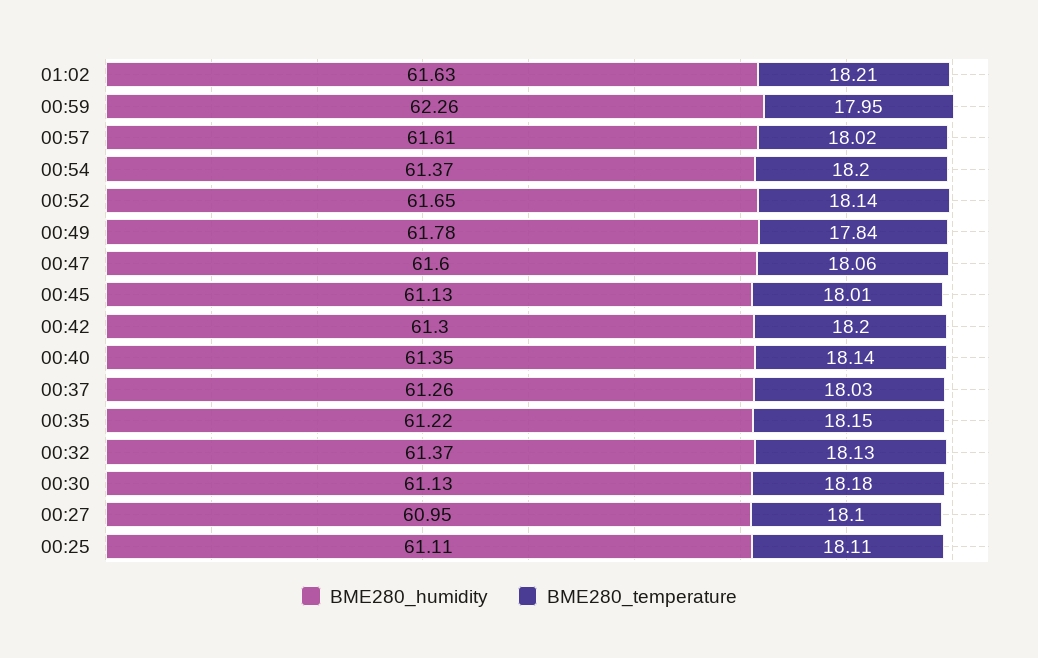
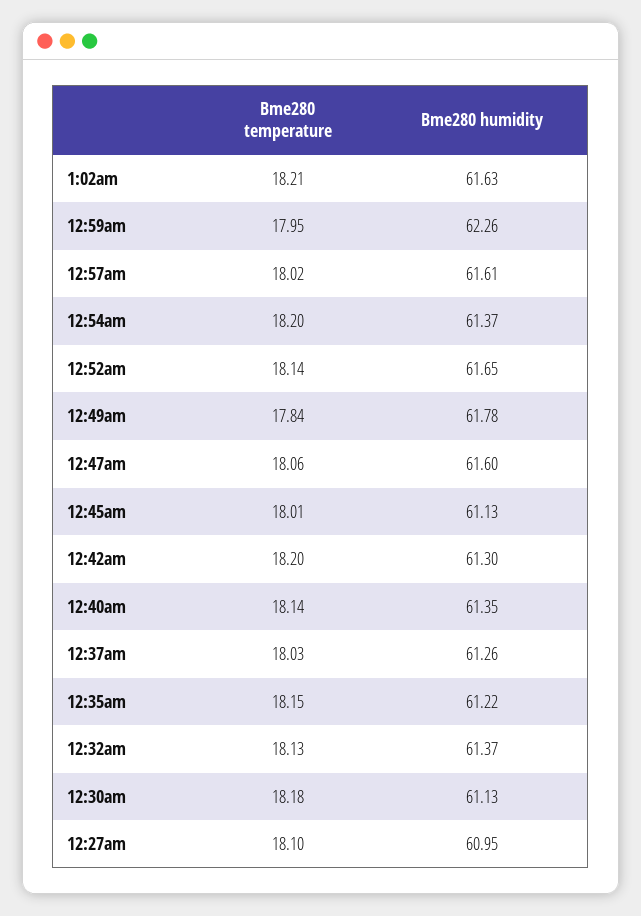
BME280_humidity, 00:25: 61.11 -> none
BME280_temperature, 00:25: 18.11 -> none

